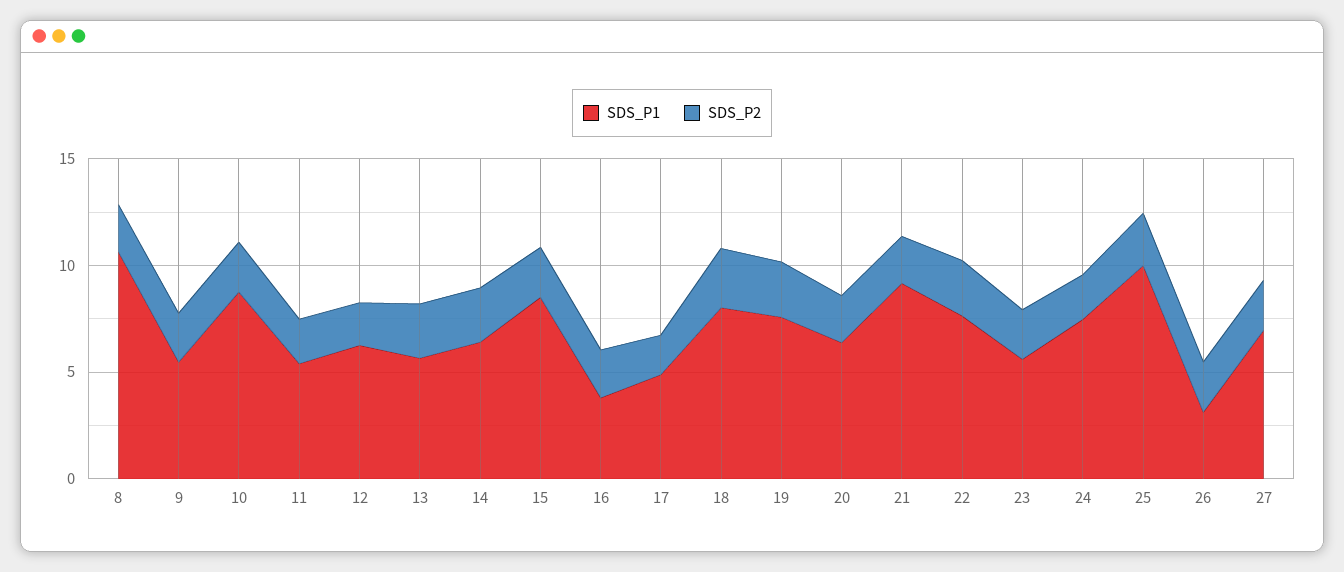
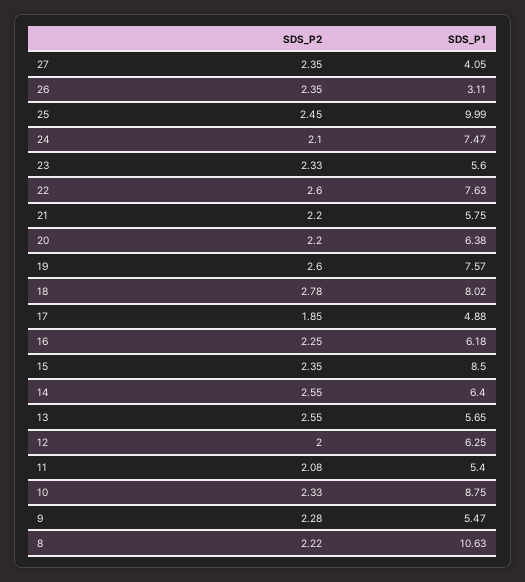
SDS_P1, 16: 4 -> 6.18
SDS_P1, 21: 9 -> 5.75
SDS_P1, 27: 7 -> 4.05

